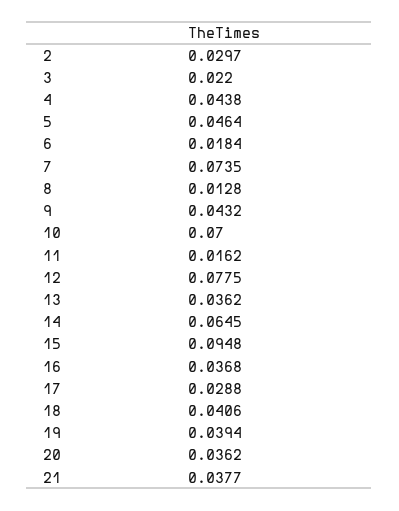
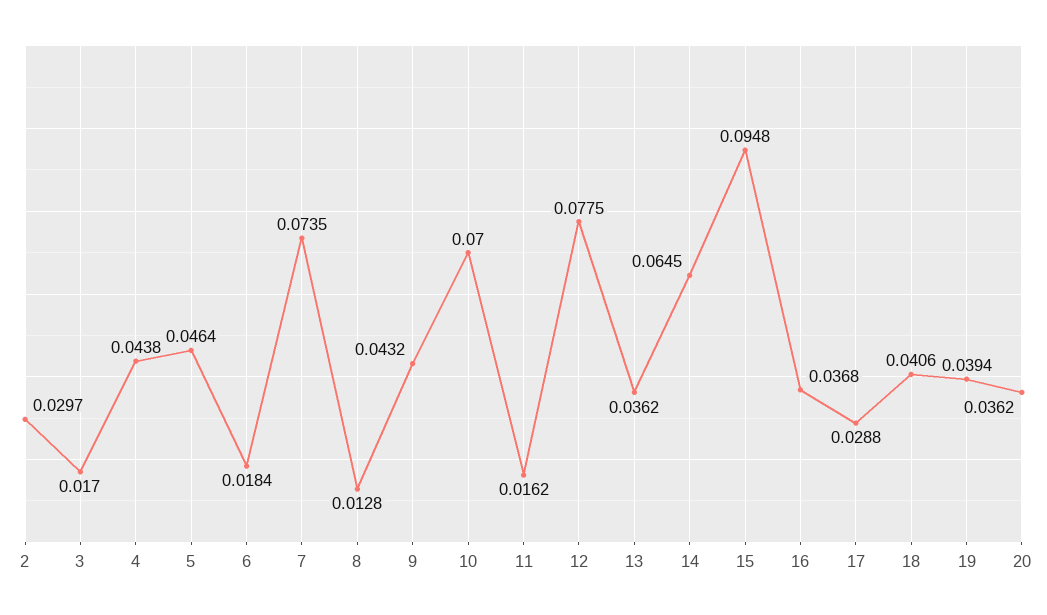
3: 0.022 -> 0.017
21: 0.0377 -> none

